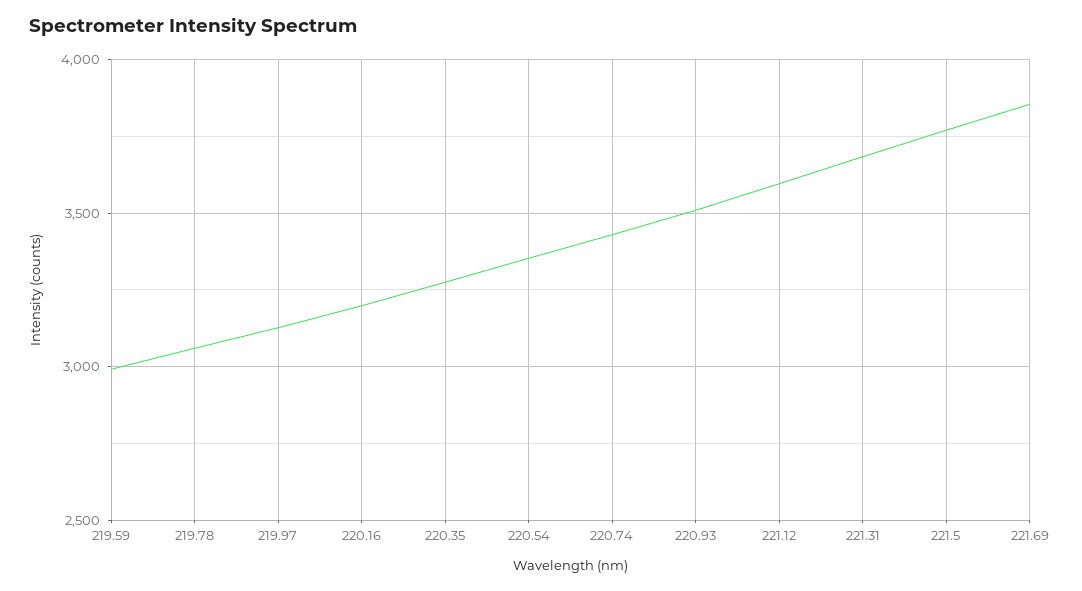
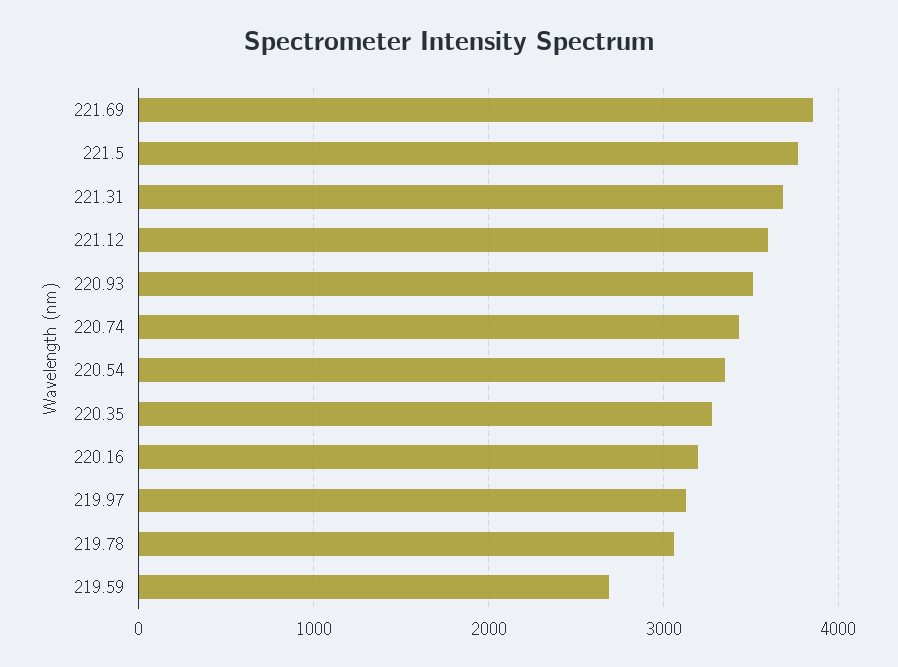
219.59: 3000 -> 2700

